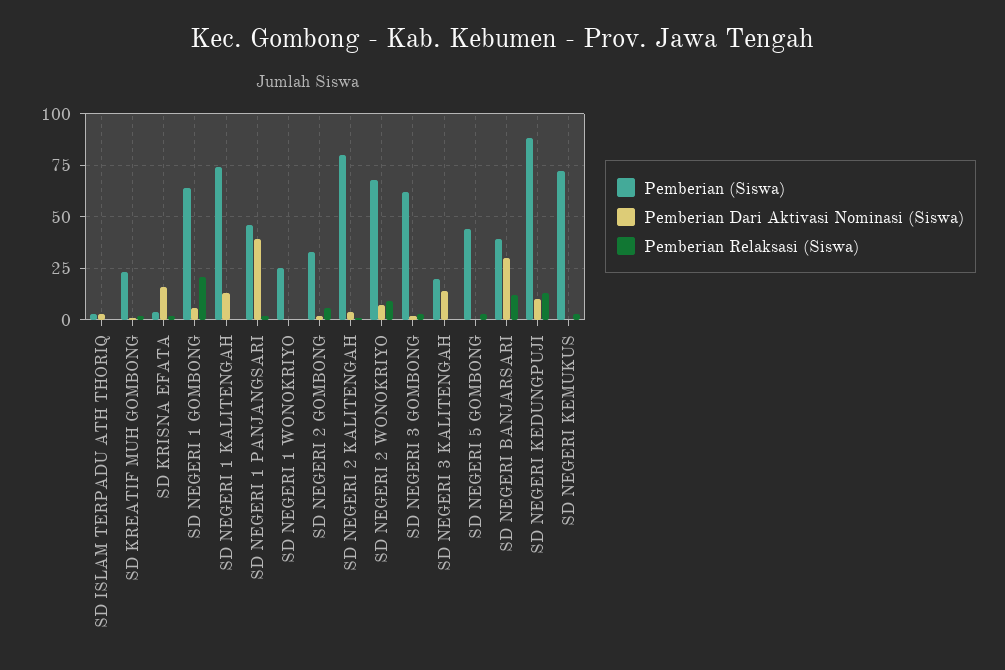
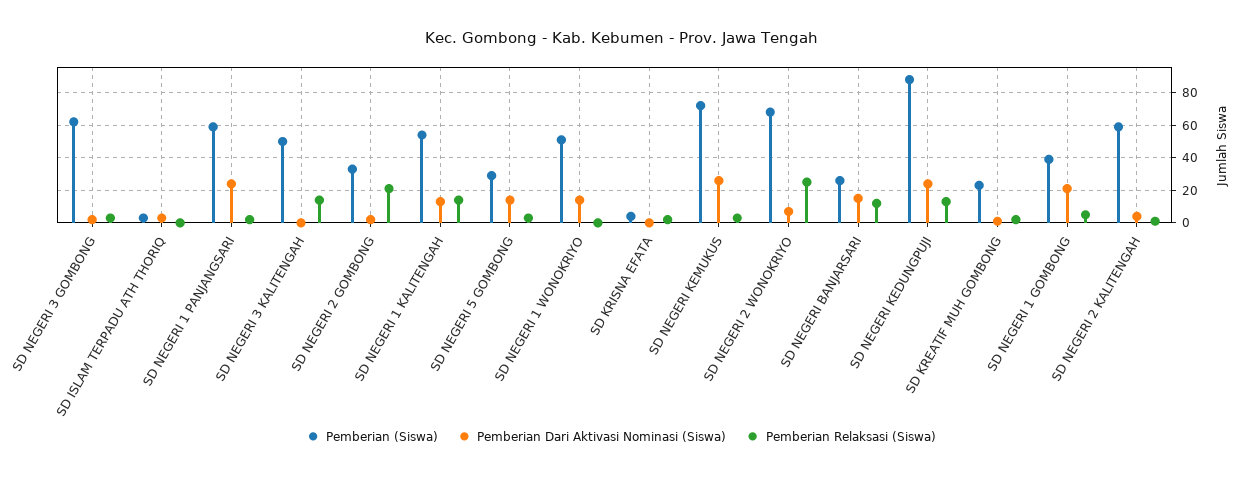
Pemberian Dari Aktivasi Nominasi (Siswa), SD KRISNA EFATA: 15 -> 0
Pemberian (Siswa), SD NEGERI 1 GOMBONG: 65 -> 40
Pemberian Dari Aktivasi Nominasi (Siswa), SD NEGERI 1 GOMBONG: 5 -> 20
Pemberian Relaksasi (Siswa), SD NEGERI 1 GOMBONG: 20 -> 5
Pemberian (Siswa), SD NEGERI 1 KALITENGAH: 75 -> 55
Pemberian Relaksasi (Siswa), SD NEGERI 1 KALITENGAH: 0 -> 15
Pemberian (Siswa), SD NEGERI 1 PANJANGSARI: 45 -> 60
Pemberian Dari Aktivasi Nominasi (Siswa), SD NEGERI 1 PANJANGSARI: 40 -> 25
Pemberian (Siswa), SD NEGERI 1 WONOKRIYO: 25 -> 50
Pemberian Dari Aktivasi Nominasi (Siswa), SD NEGERI 1 WONOKRIYO: 0 -> 15
Pemberian Relaksasi (Siswa), SD NEGERI 2 GOMBONG: 5 -> 20
Pemberian (Siswa), SD NEGERI 2 KALITENGAH: 80 -> 60
Pemberian Relaksasi (Siswa), SD NEGERI 2 WONOKRIYO: 10 -> 25
Pemberian (Siswa), SD NEGERI 3 KALITENGAH: 20 -> 50
Pemberian Dari Aktivasi Nominasi (Siswa), SD NEGERI 3 KALITENGAH: 15 -> 0
Pemberian Relaksasi (Siswa), SD NEGERI 3 KALITENGAH: 0 -> 15
Pemberian (Siswa), SD NEGERI 5 GOMBONG: 45 -> 30
Pemberian Dari Aktivasi Nominasi (Siswa), SD NEGERI 5 GOMBONG: 0 -> 15
Pemberian (Siswa), SD NEGERI BANJARSARI: 40 -> 25
Pemberian Dari Aktivasi Nominasi (Siswa), SD NEGERI BANJARSARI: 30 -> 15
Pemberian Dari Aktivasi Nominasi (Siswa), SD NEGERI KEDUNGPUJI: 10 -> 25
Pemberian Dari Aktivasi Nominasi (Siswa), SD NEGERI KEMUKUS: 0 -> 25

